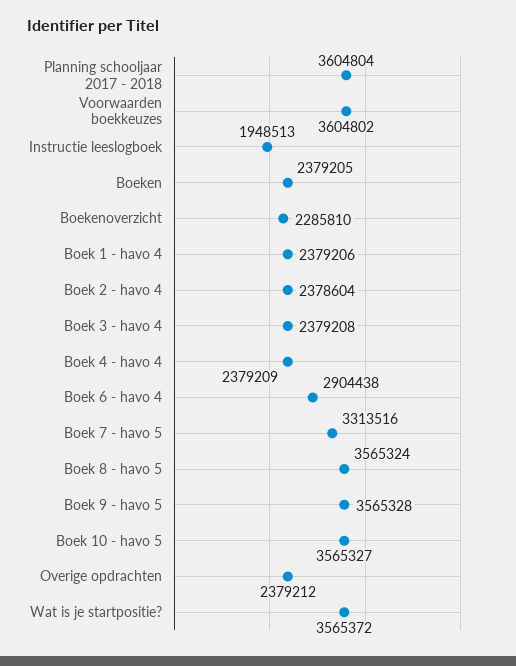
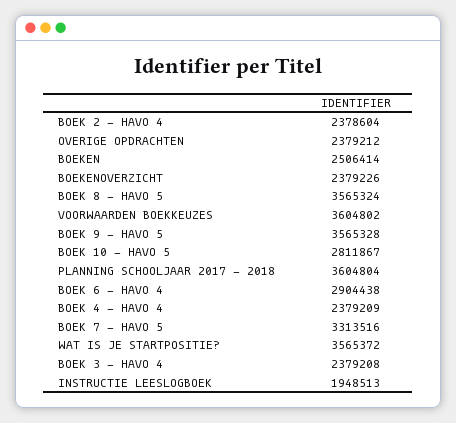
Boeken: 2379205 -> 2506414
Boekenoverzicht: 2285810 -> 2379226
Boek 1 - havo 4: 2379206 -> none
Boek 10 - havo 5: 3565327 -> 2811867

